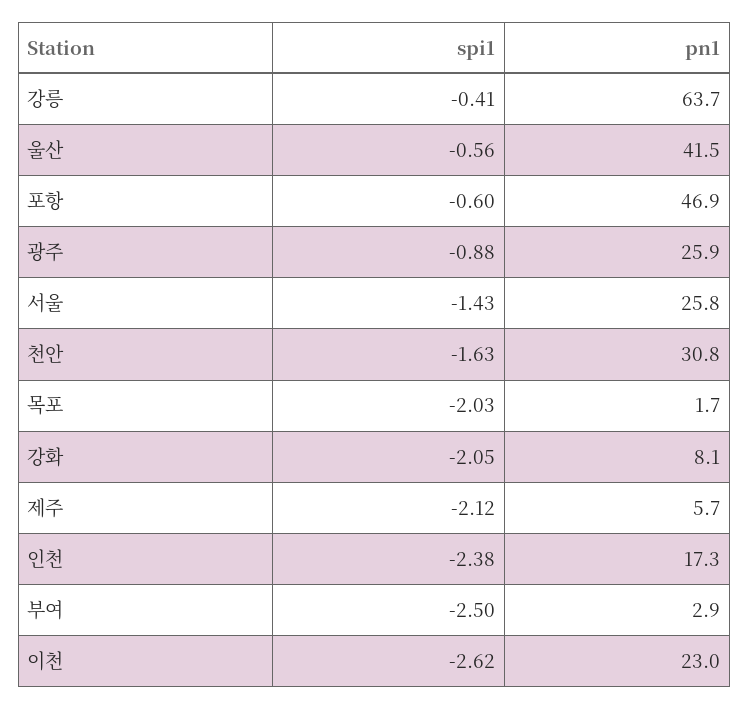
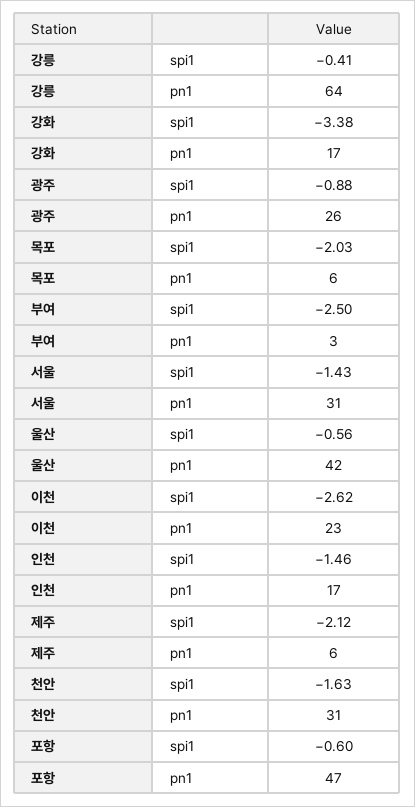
pn1, 서울: 25.8 -> 31
pn1, 목포: 1.7 -> 6
spi1, 강화: -2.05 -> -3.38
pn1, 강화: 8.1 -> 17
spi1, 인천: -2.38 -> -1.46

